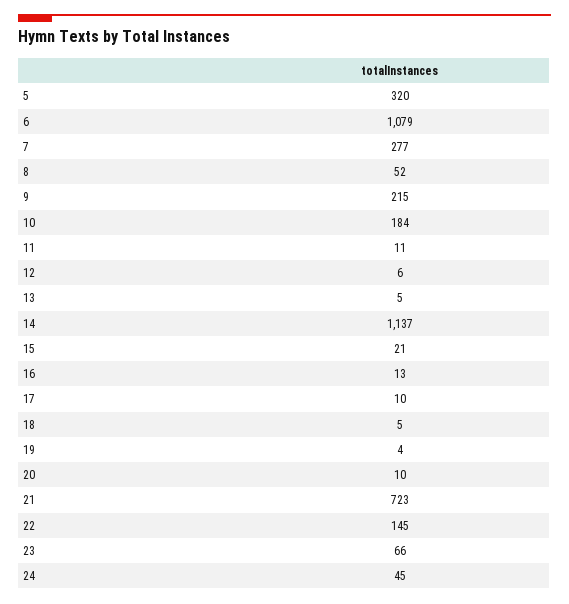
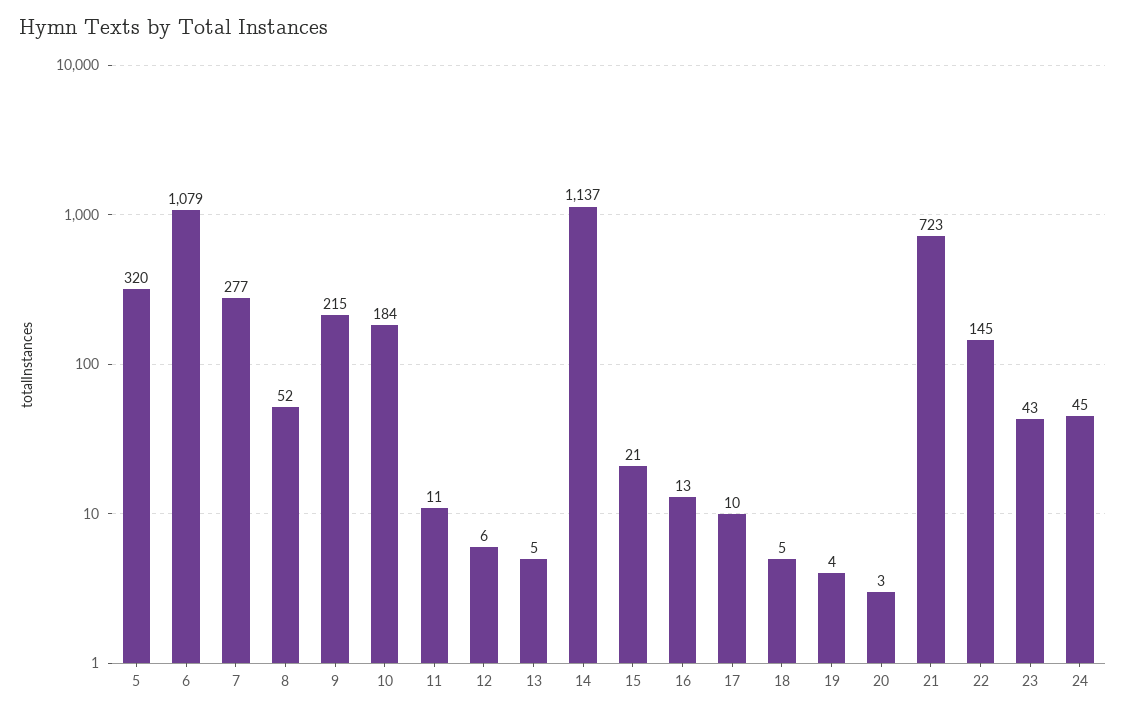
20: 10 -> 3
23: 66 -> 43

